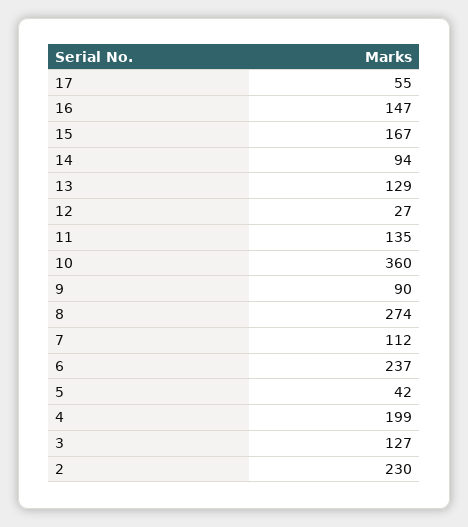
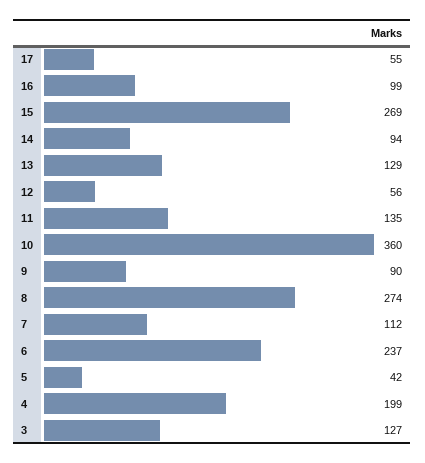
16: 147 -> 99
15: 167 -> 269
12: 27 -> 56
2: 230 -> none

